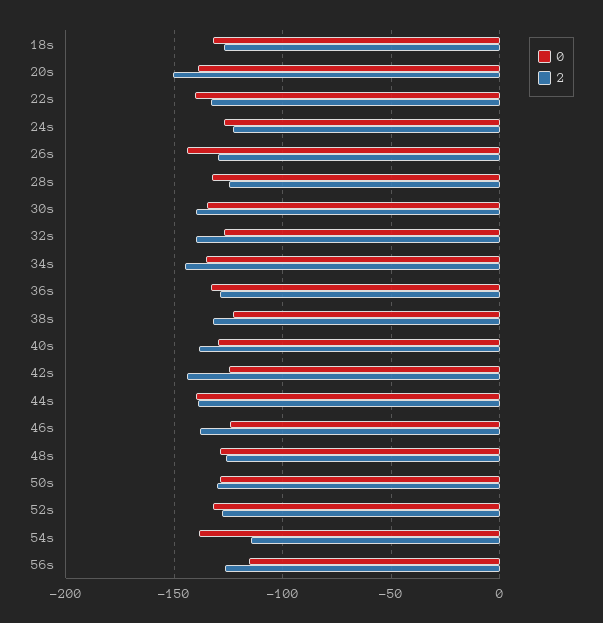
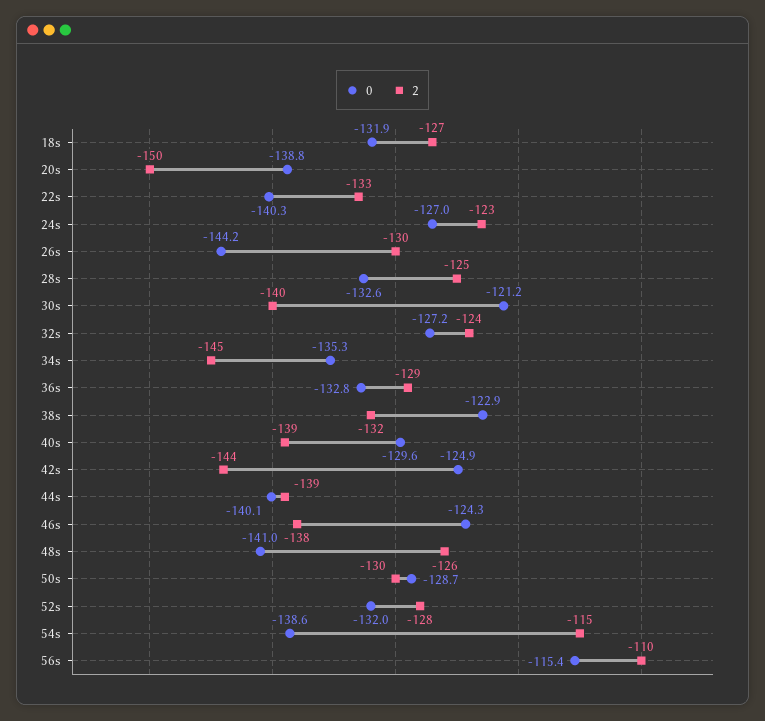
0, 30s: -135 -> -121.2
2, 32s: -140 -> -124
0, 48s: -130 -> -141
2, 56s: -125 -> -110

